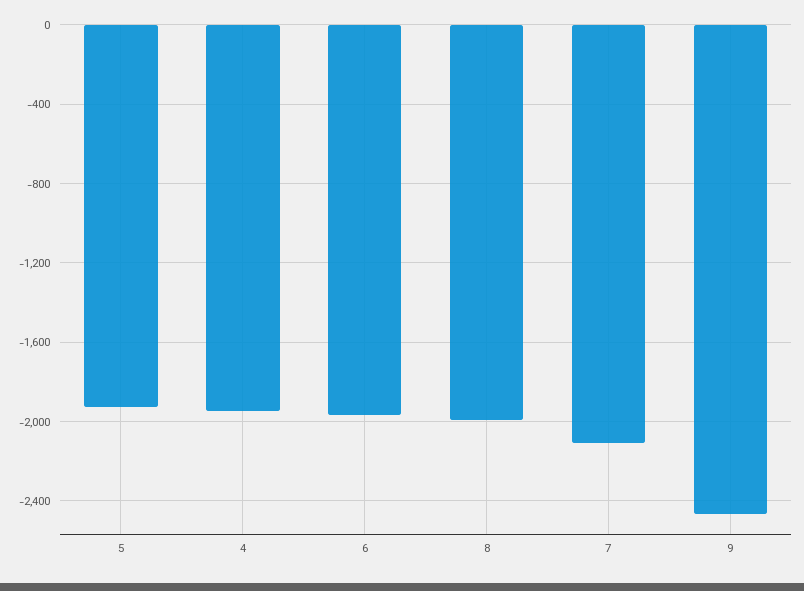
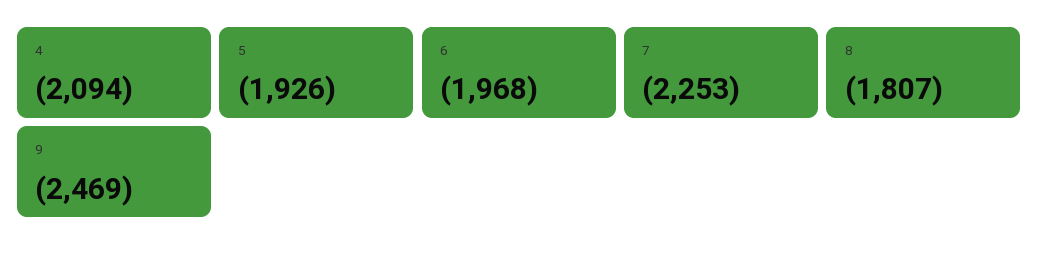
4: -1950 -> -2094
8: -2000 -> -1807
7: -2100 -> -2253

